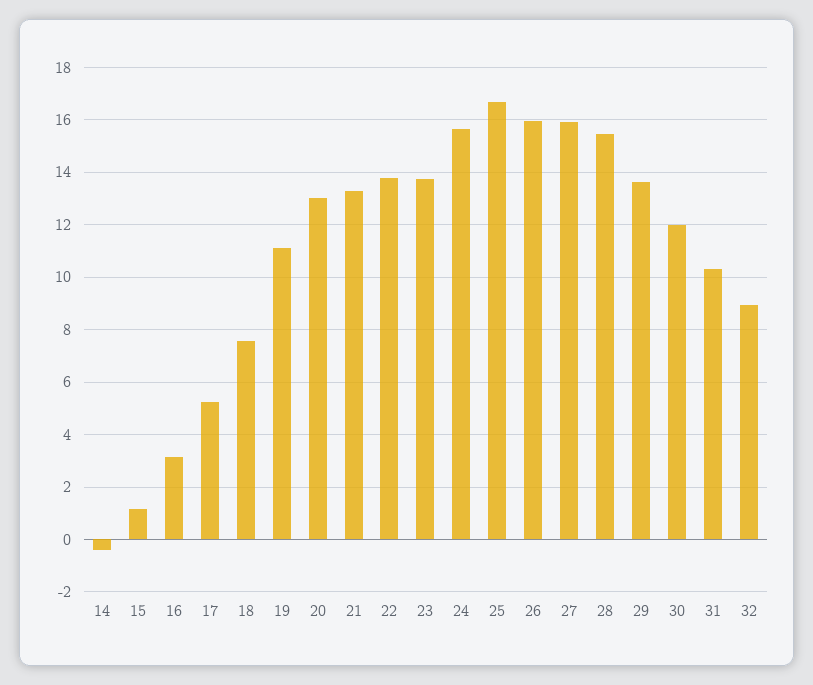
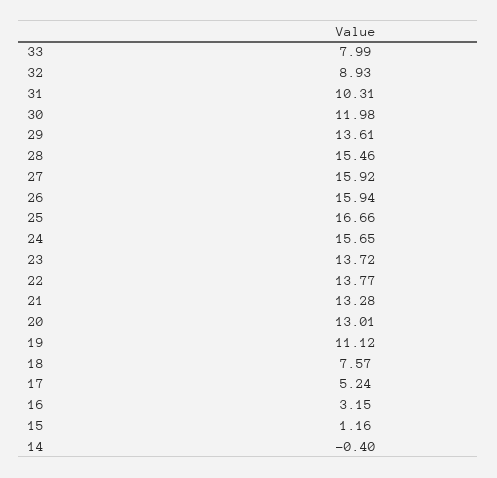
33: none -> 7.99

